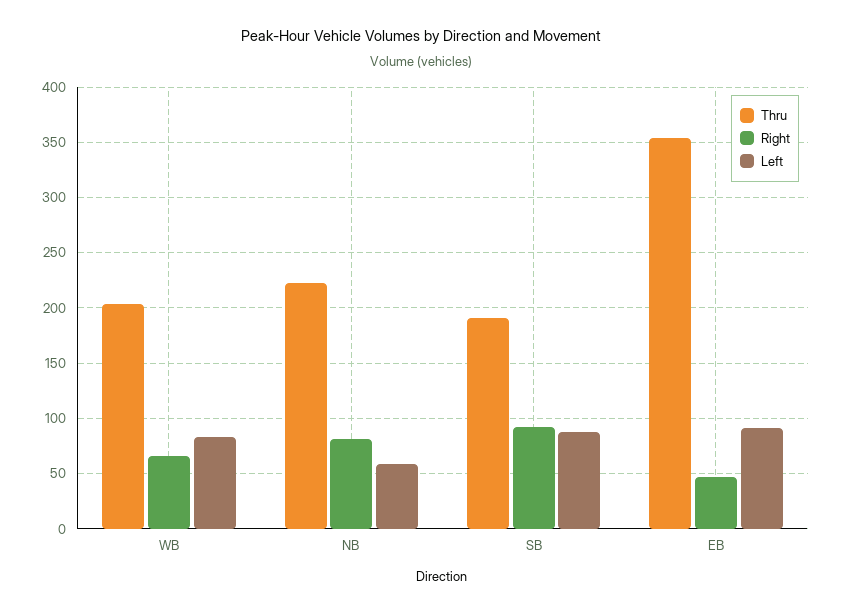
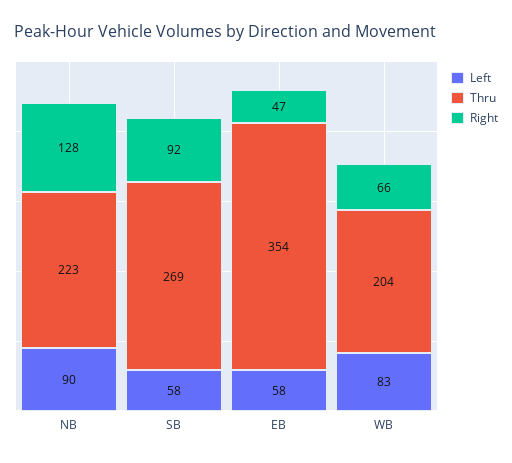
Right, NB: 80 -> 128
Left, NB: 60 -> 90
Thru, SB: 190 -> 269
Left, SB: 90 -> 58
Left, EB: 90 -> 58

